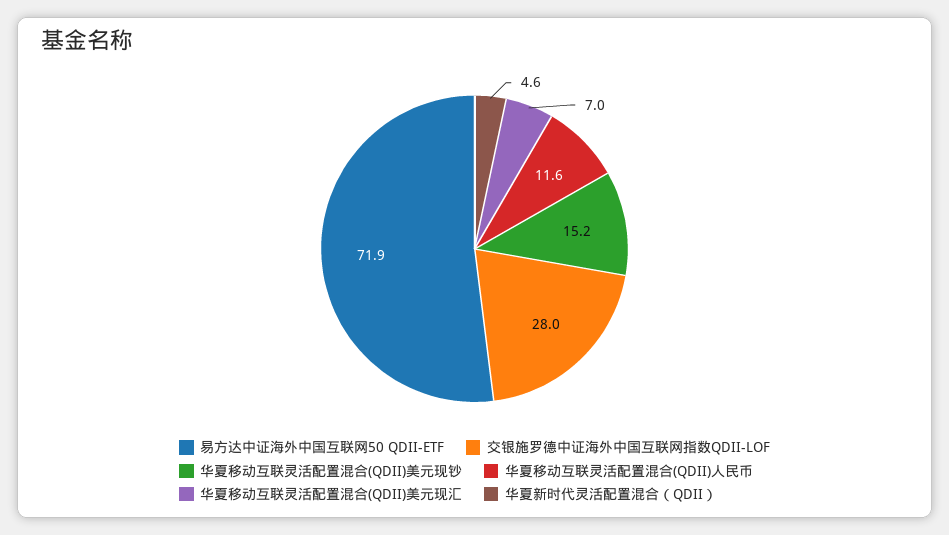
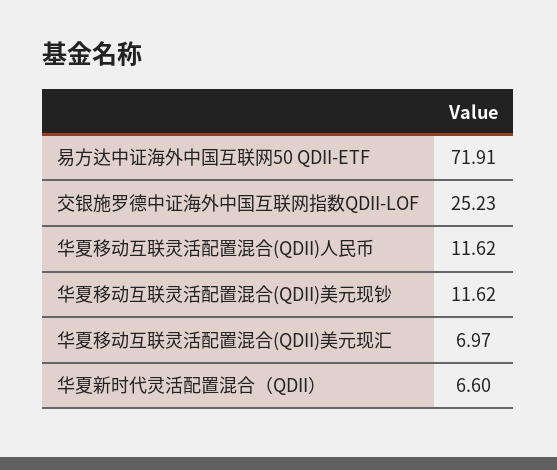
交银施罗德中证海外中国互联网指数QDII-LOF: 28 -> 25.23
华夏移动互联灵活配置混合(QDII)美元现钞: 15.2 -> 11.62
华夏新时代灵活配置混合（QDII）: 4.6 -> 6.6

